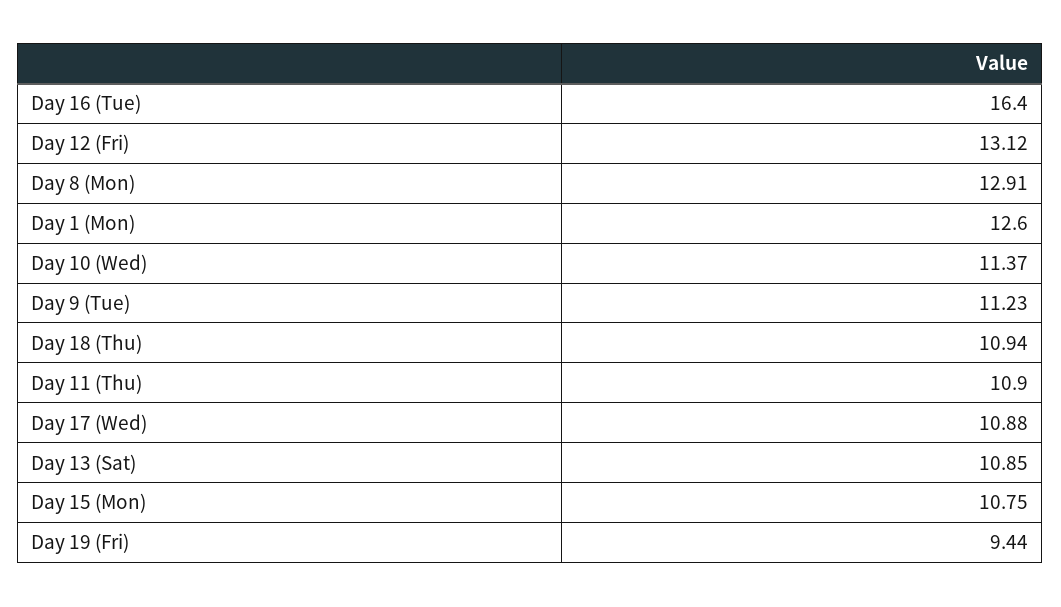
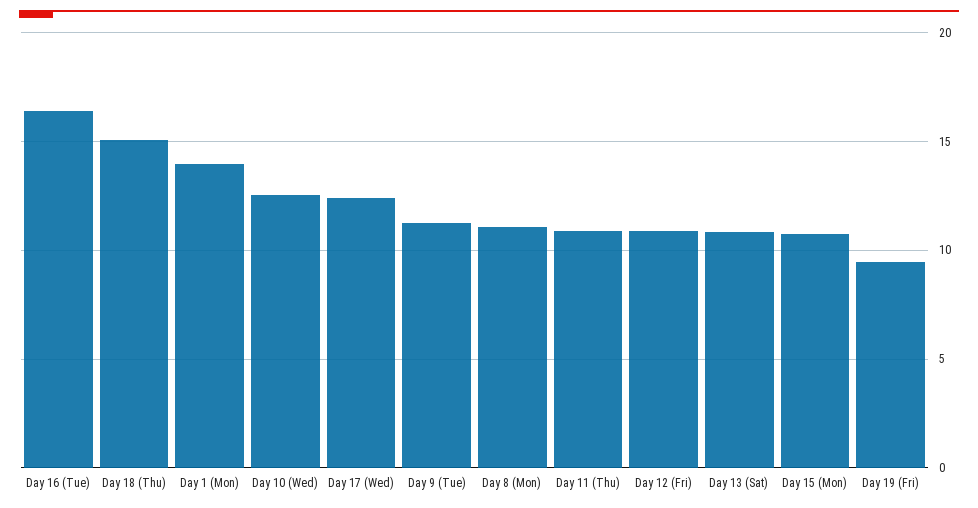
Day 12 (Fri): 13.12 -> 11
Day 8 (Mon): 12.91 -> 11
Day 1 (Mon): 12.6 -> 14
Day 10 (Wed): 11.37 -> 12.5
Day 18 (Thu): 10.94 -> 15
Day 17 (Wed): 10.88 -> 12.5

